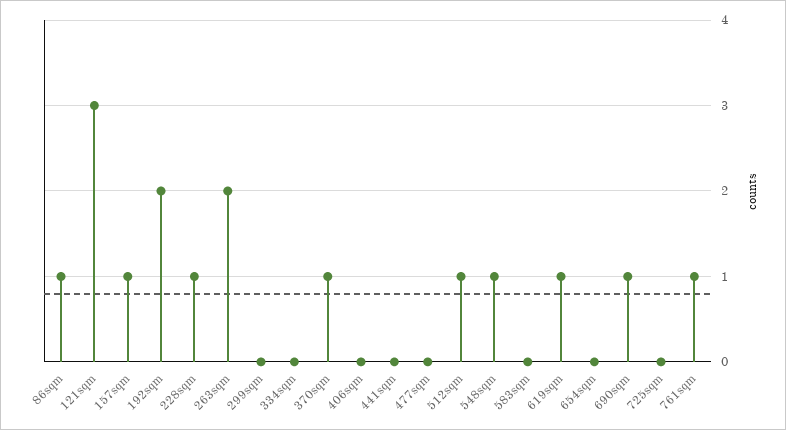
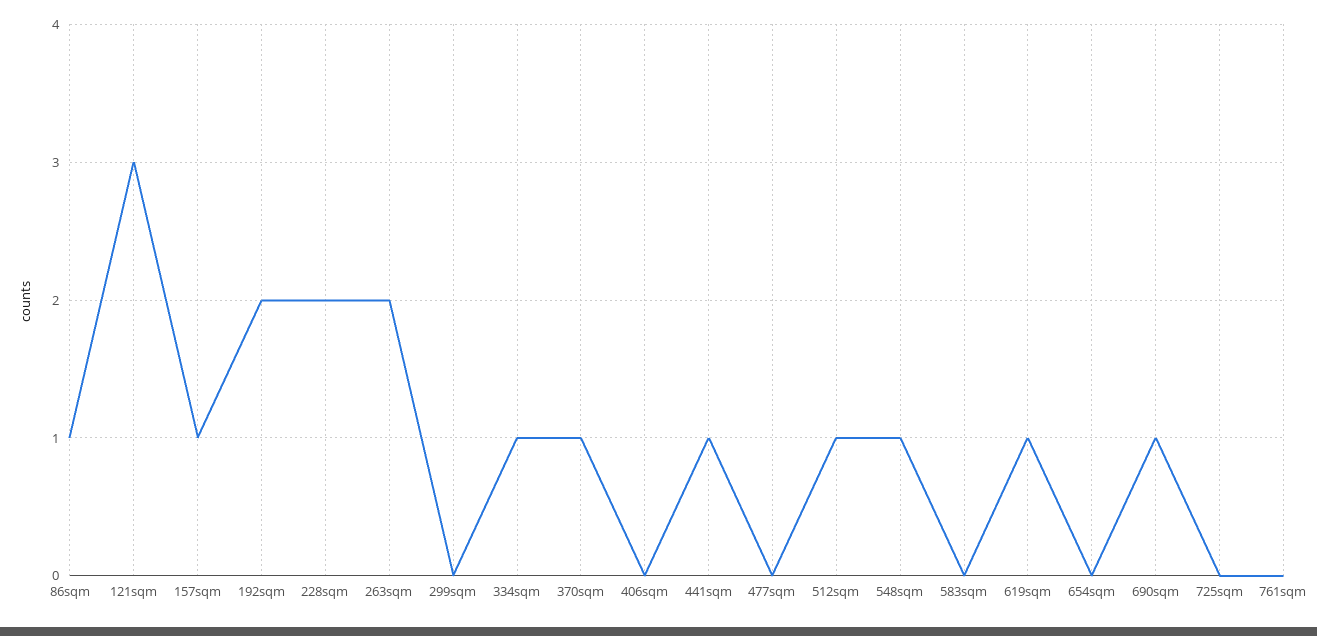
228sqm: 1 -> 2
334sqm: 0 -> 1
441sqm: 0 -> 1
761sqm: 1 -> 0

